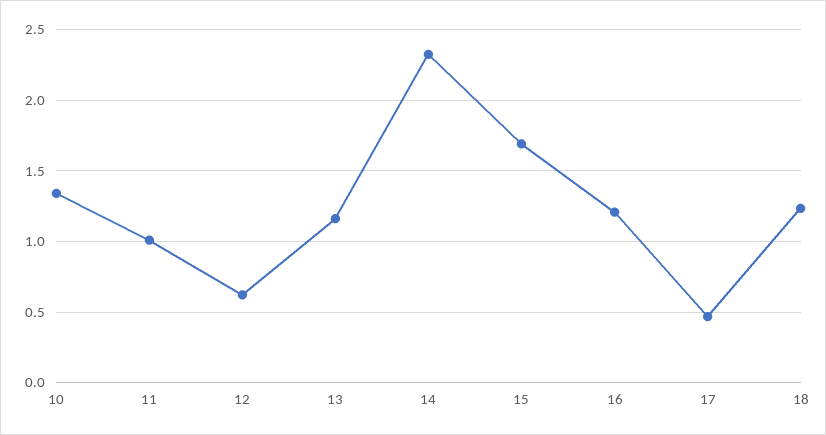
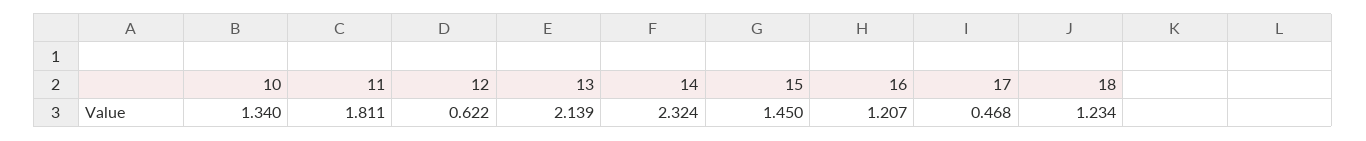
11: 1 -> 1.811
13: 1.15 -> 2.139
15: 1.7 -> 1.45

